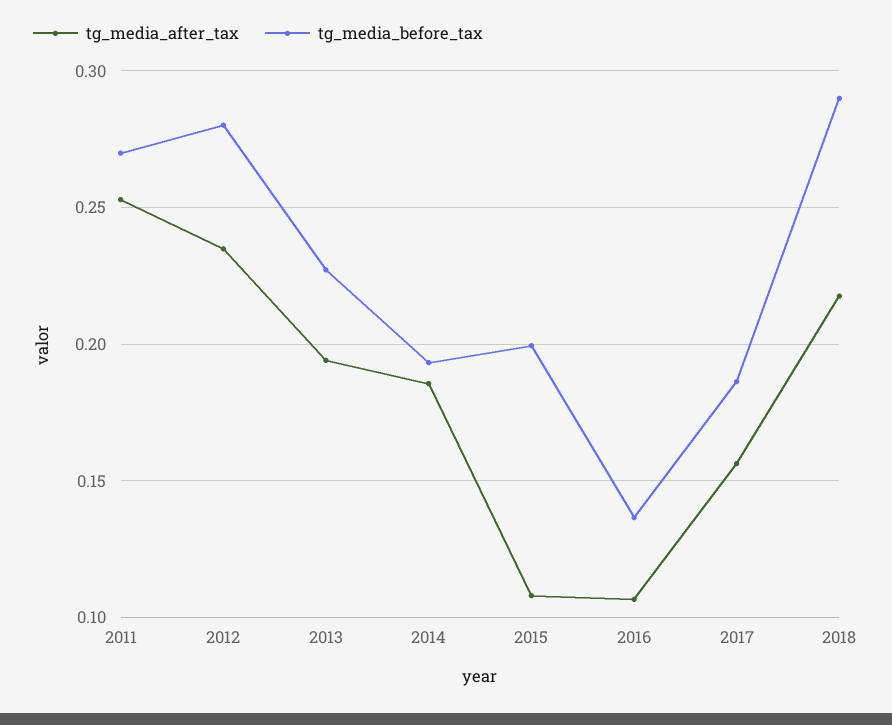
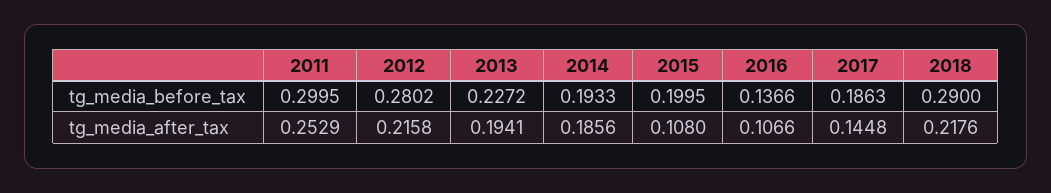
tg_media_before_tax, 2011: 0.27 -> 0.2995
tg_media_after_tax, 2012: 0.235 -> 0.2158
tg_media_after_tax, 2017: 0.155 -> 0.1448

